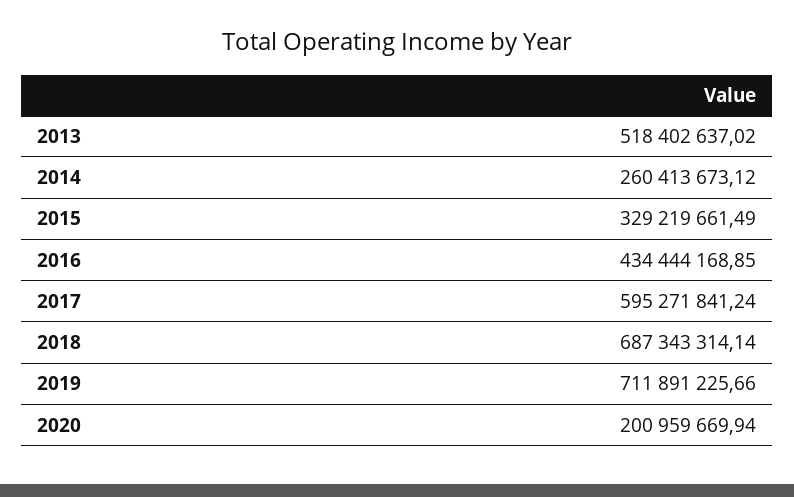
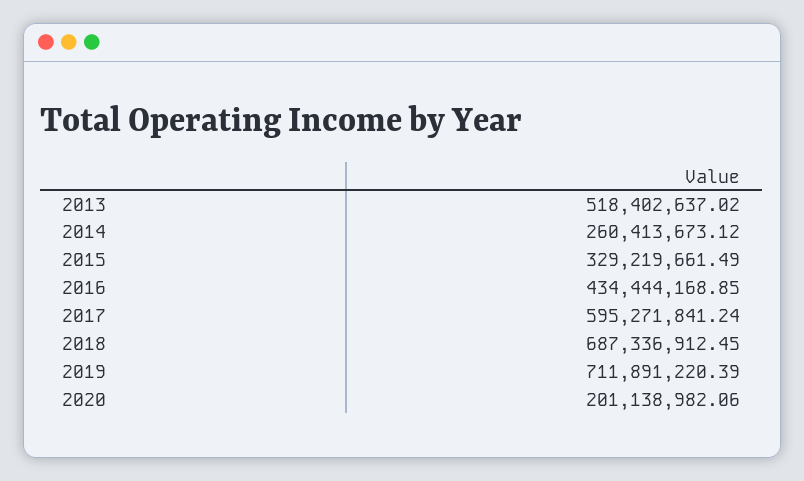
2018: 687343314.14 -> 687336912.45
2019: 711891225.66 -> 711891220.39
2020: 200959669.94 -> 201138982.06

